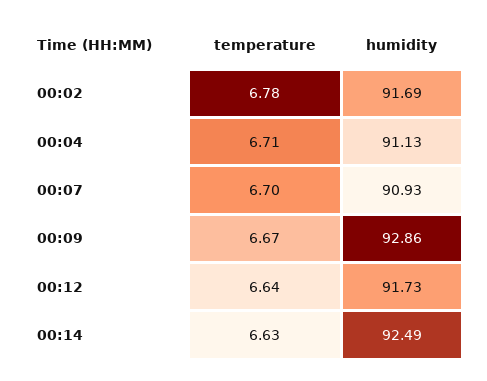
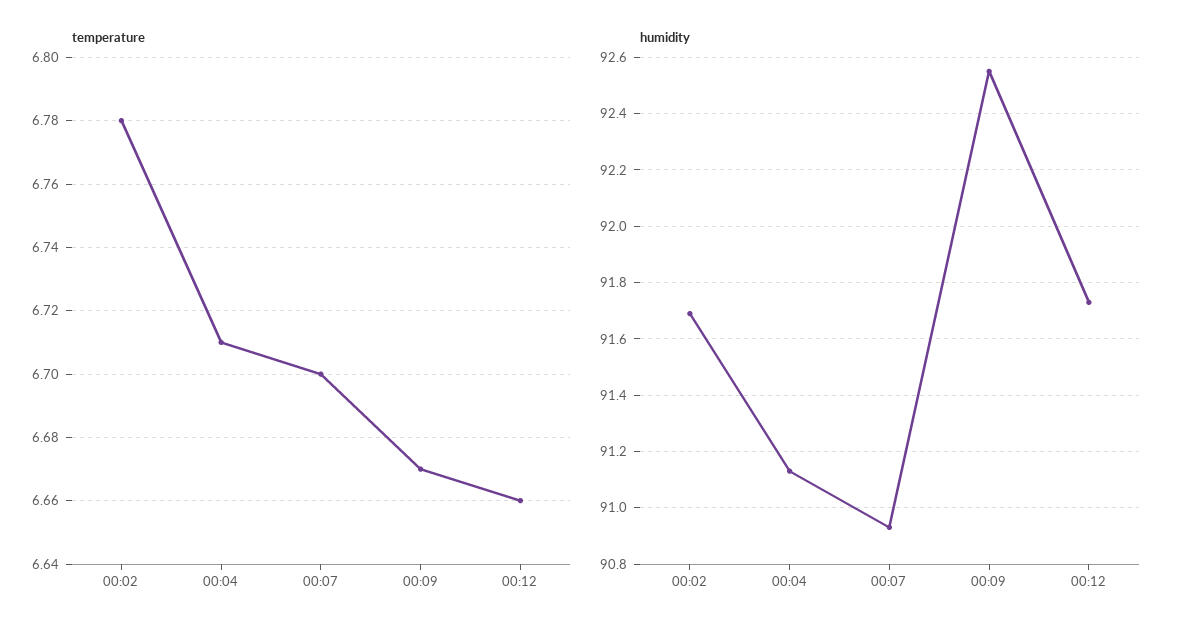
humidity, 00:09: 92.86 -> 92.55
temperature, 00:12: 6.64 -> 6.66
temperature, 00:14: 6.63 -> none
humidity, 00:14: 92.49 -> none

